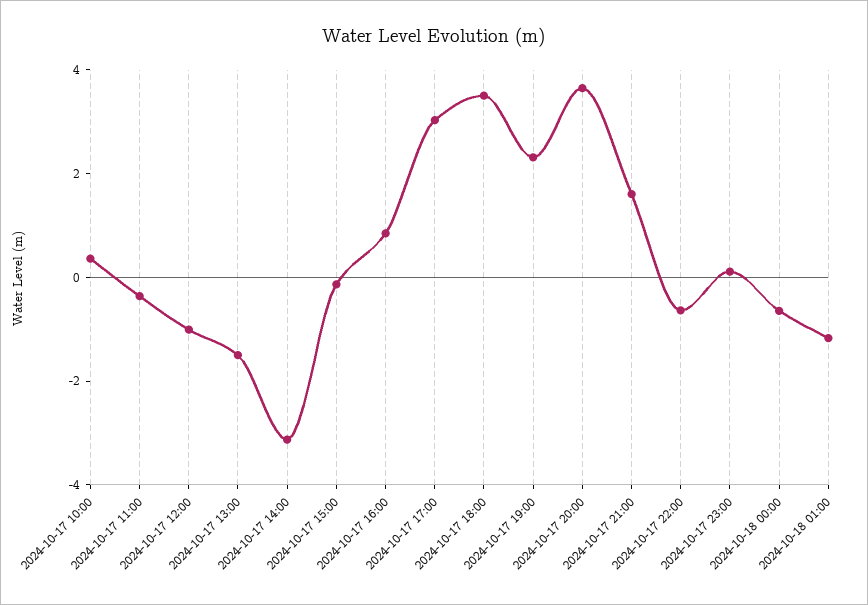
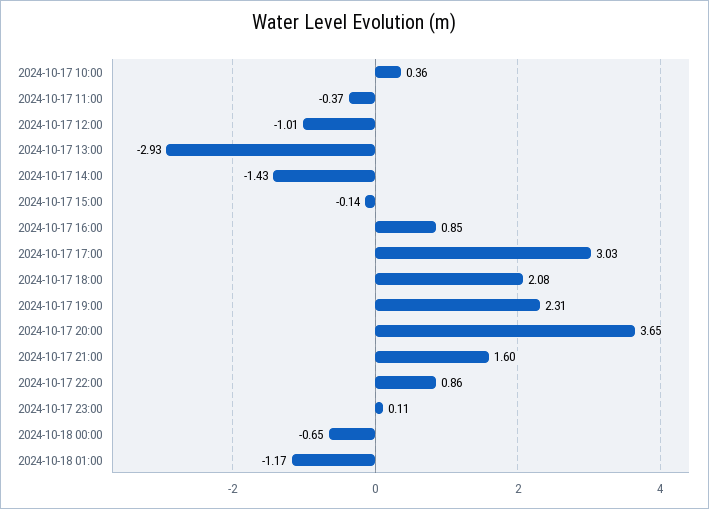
2024-10-17 13:00: -1.5 -> -2.93
2024-10-17 14:00: -3 -> -1.43
2024-10-17 18:00: 3.5 -> 2.08
2024-10-17 22:00: -0.5 -> 0.86

